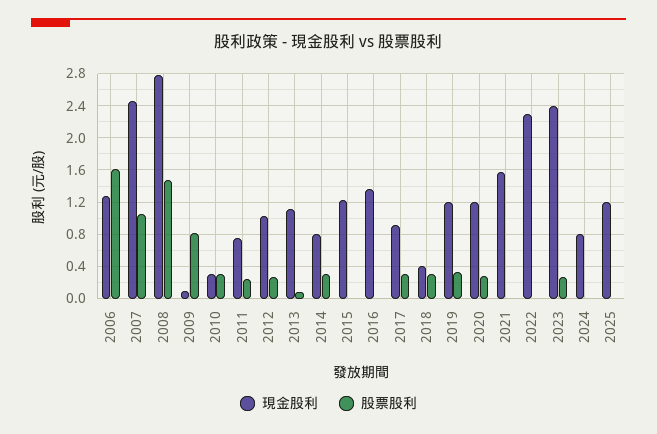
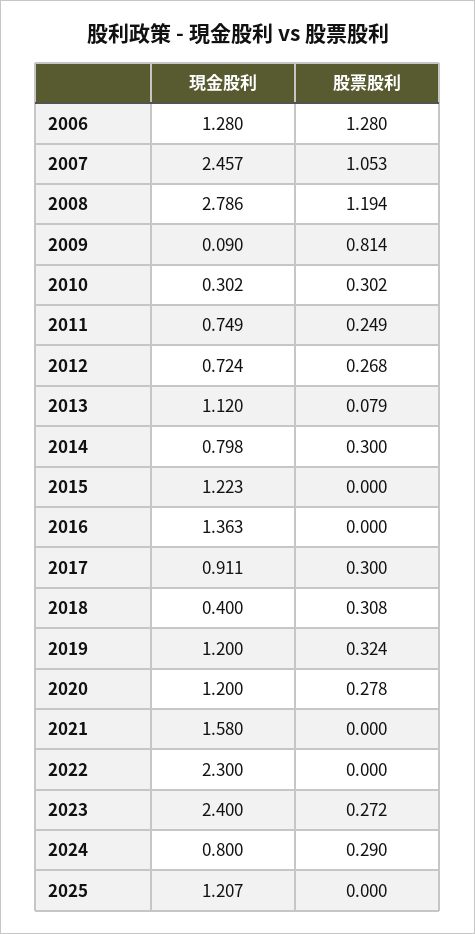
股票股利, 2006: 1.6 -> 1.28
股票股利, 2008: 1.5 -> 1.194
現金股利, 2012: 1 -> 0.724
股票股利, 2024: 0 -> 0.29

